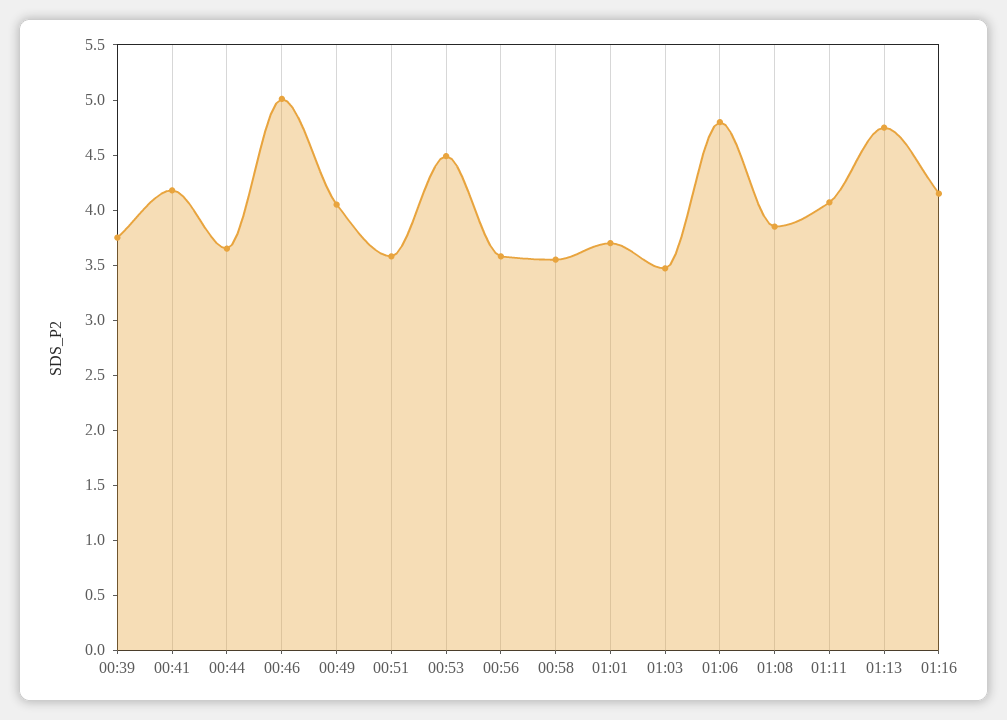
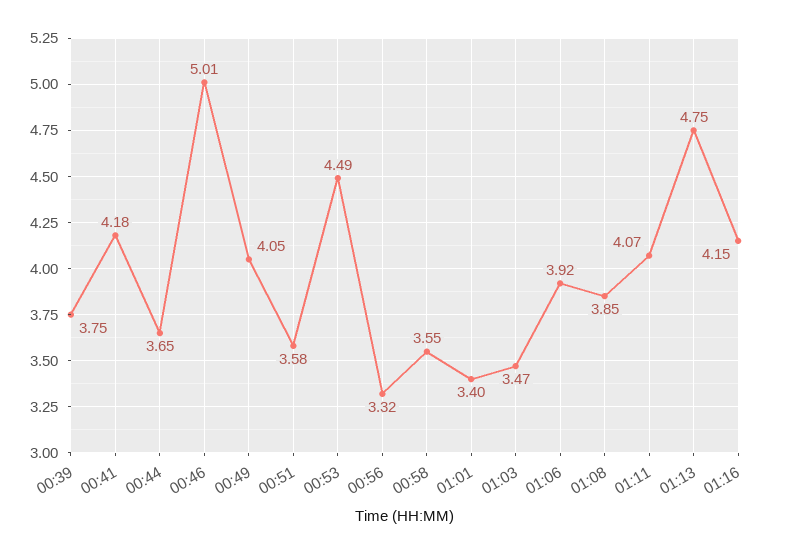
00:56: 3.6 -> 3.32
01:01: 3.7 -> 3.4
01:06: 4.8 -> 3.92

